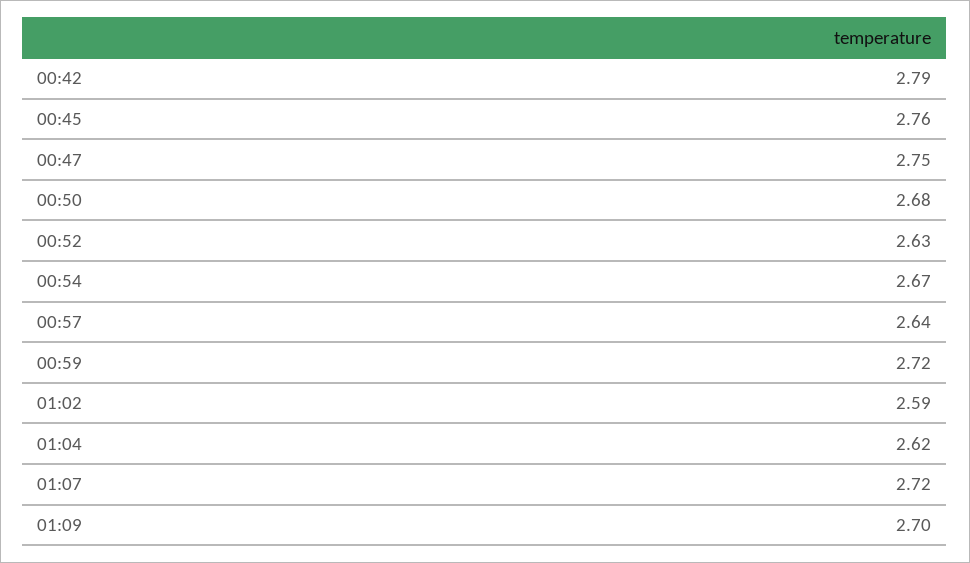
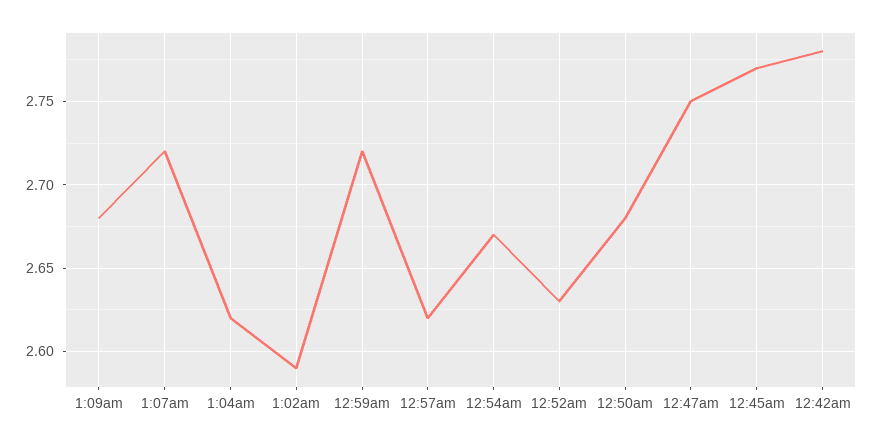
00:42: 2.79 -> 2.78
00:45: 2.76 -> 2.77
00:57: 2.64 -> 2.62
01:09: 2.7 -> 2.68

